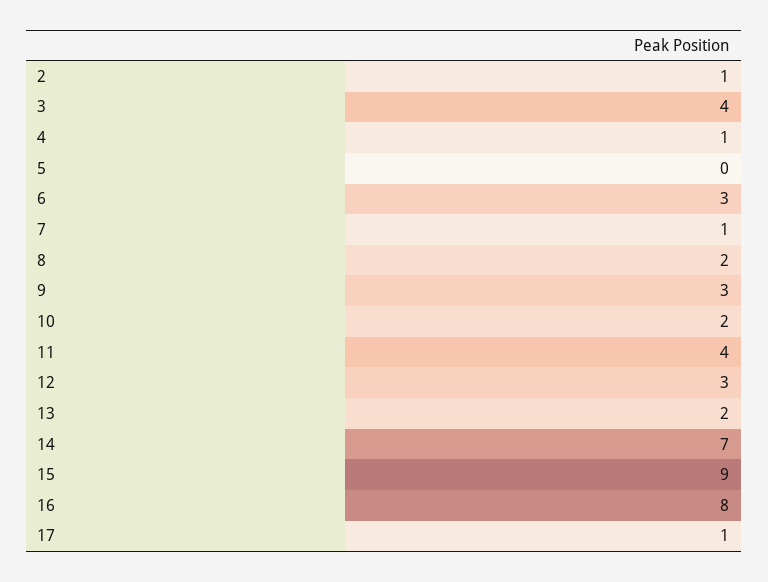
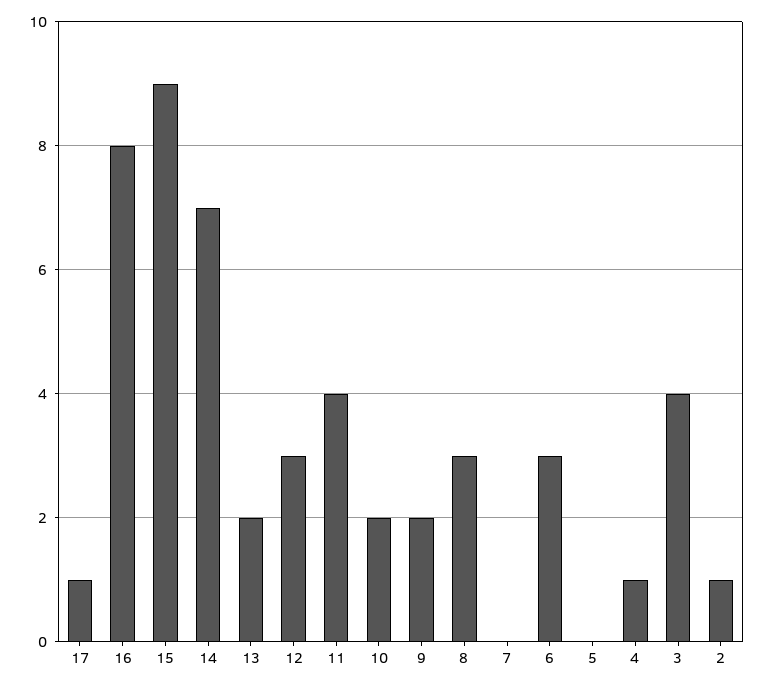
7: 1 -> 0
8: 2 -> 3
9: 3 -> 2

